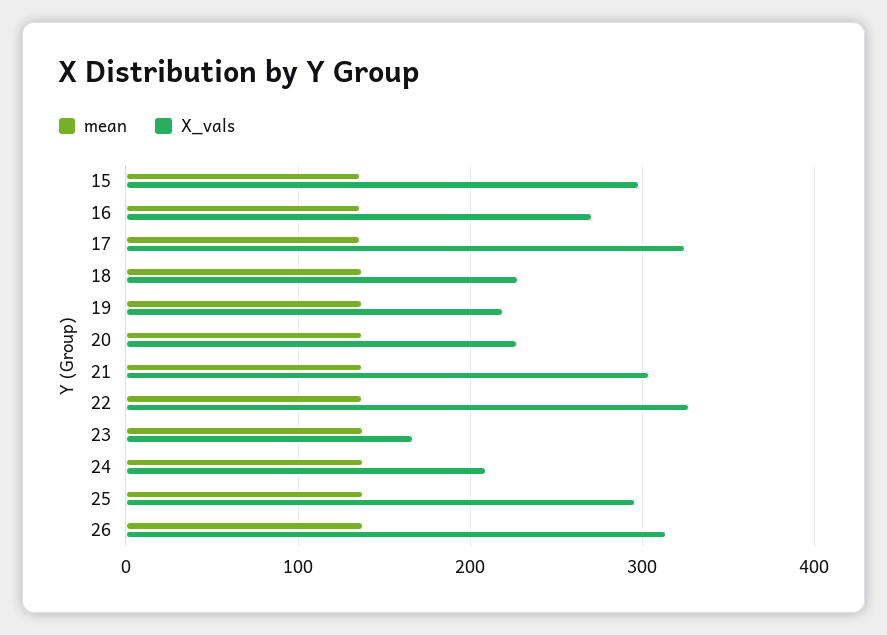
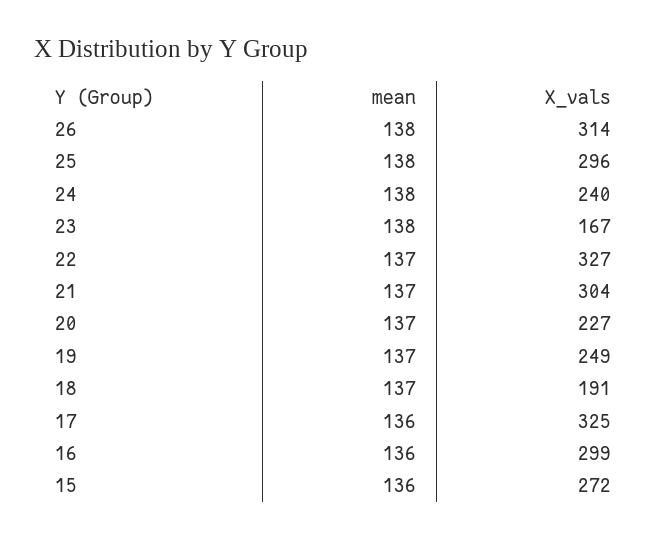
X_vals, 15: 300 -> 272
X_vals, 16: 270 -> 299
X_vals, 18: 230 -> 191
X_vals, 19: 220 -> 249
X_vals, 24: 210 -> 240

